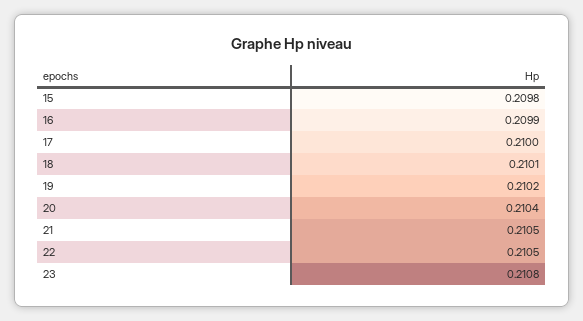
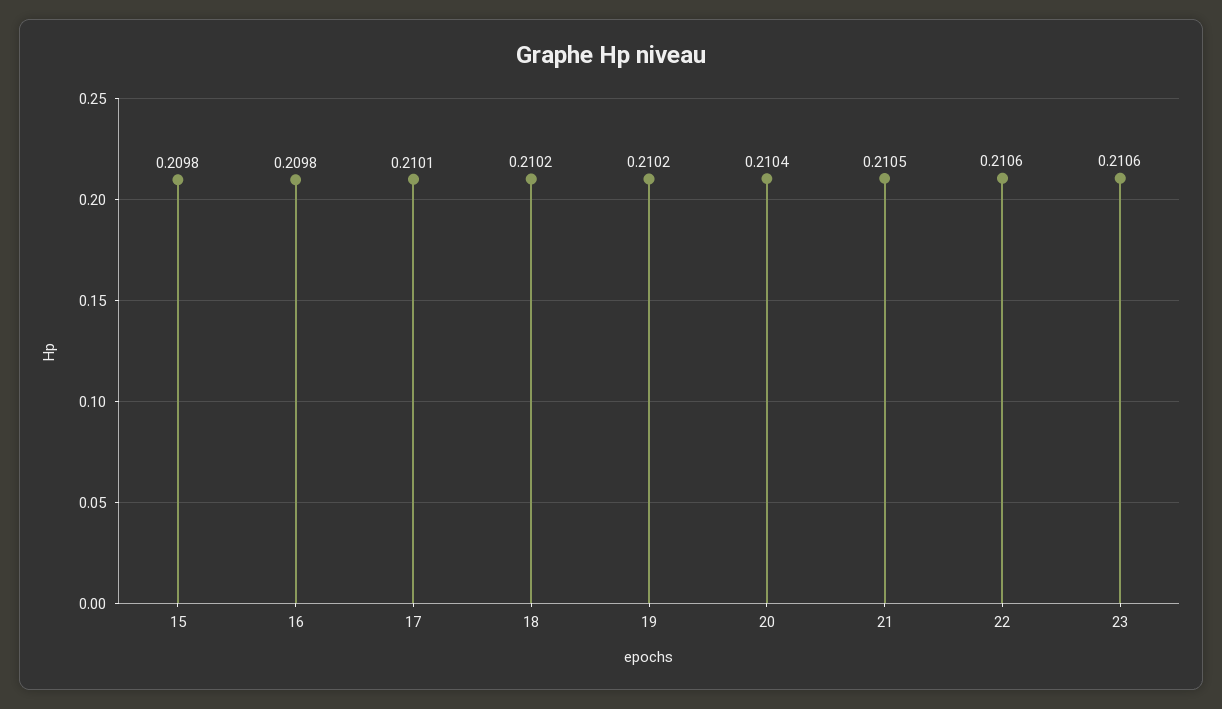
16: 0.2099 -> 0.2098
17: 0.21 -> 0.2101
18: 0.2101 -> 0.2102
22: 0.2105 -> 0.2106
23: 0.2108 -> 0.2106

